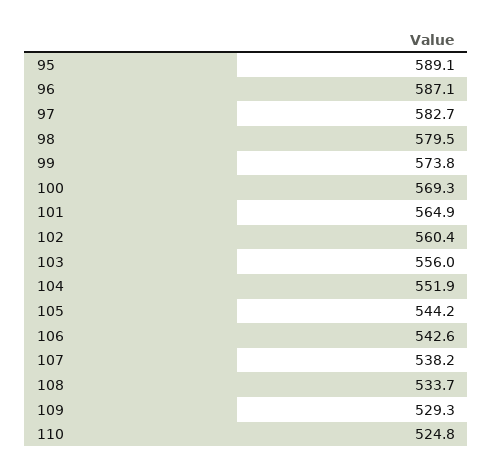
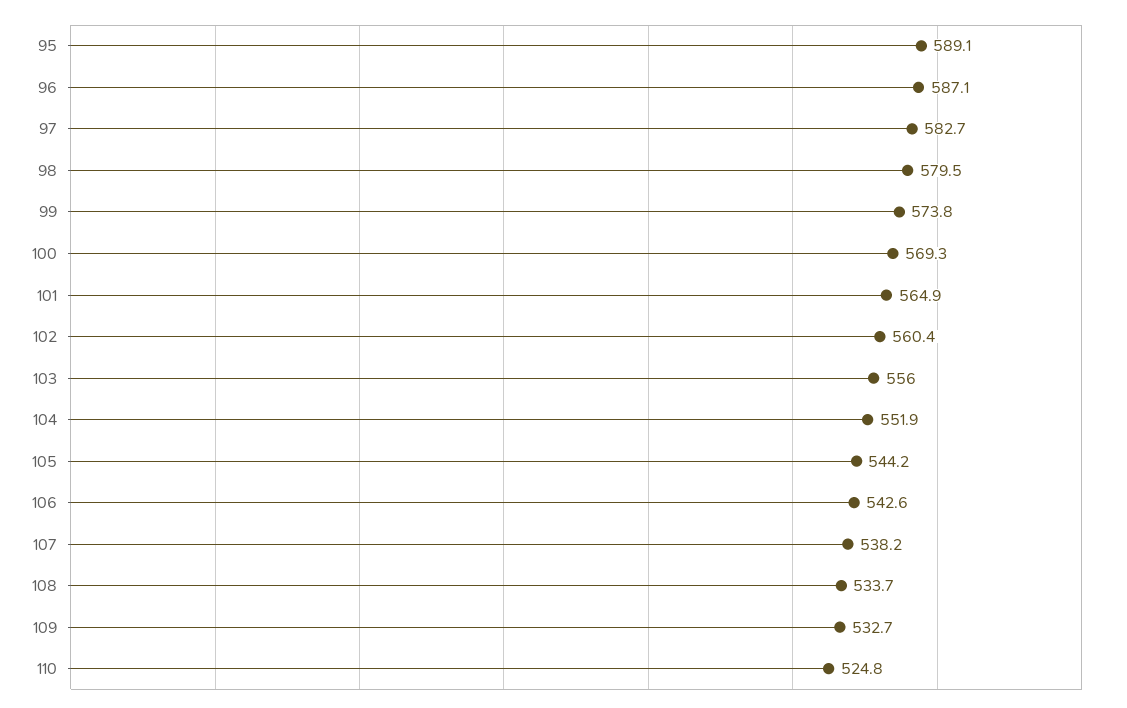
109: 529.3 -> 532.7

